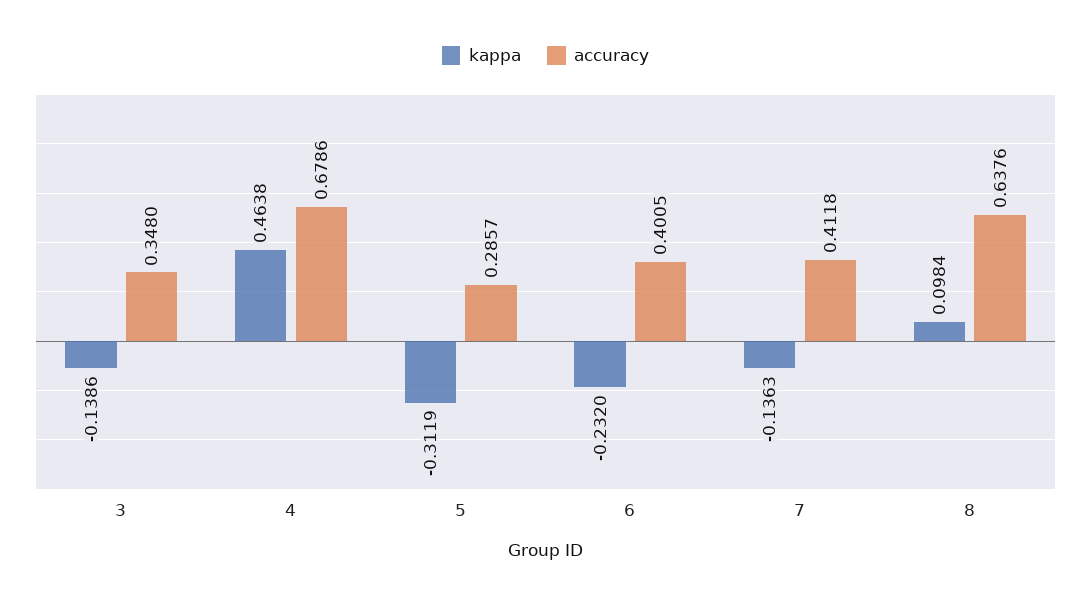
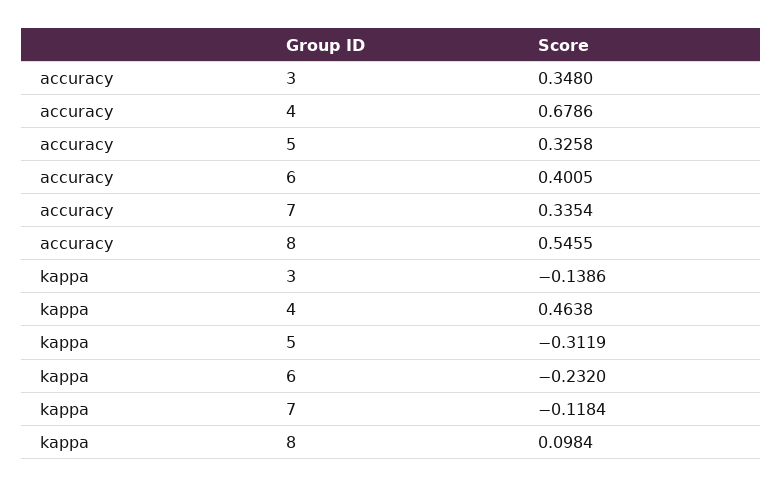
accuracy, 5: 0.2857 -> 0.3258
kappa, 7: -0.1363 -> -0.1184
accuracy, 7: 0.4118 -> 0.3354
accuracy, 8: 0.6376 -> 0.5455

